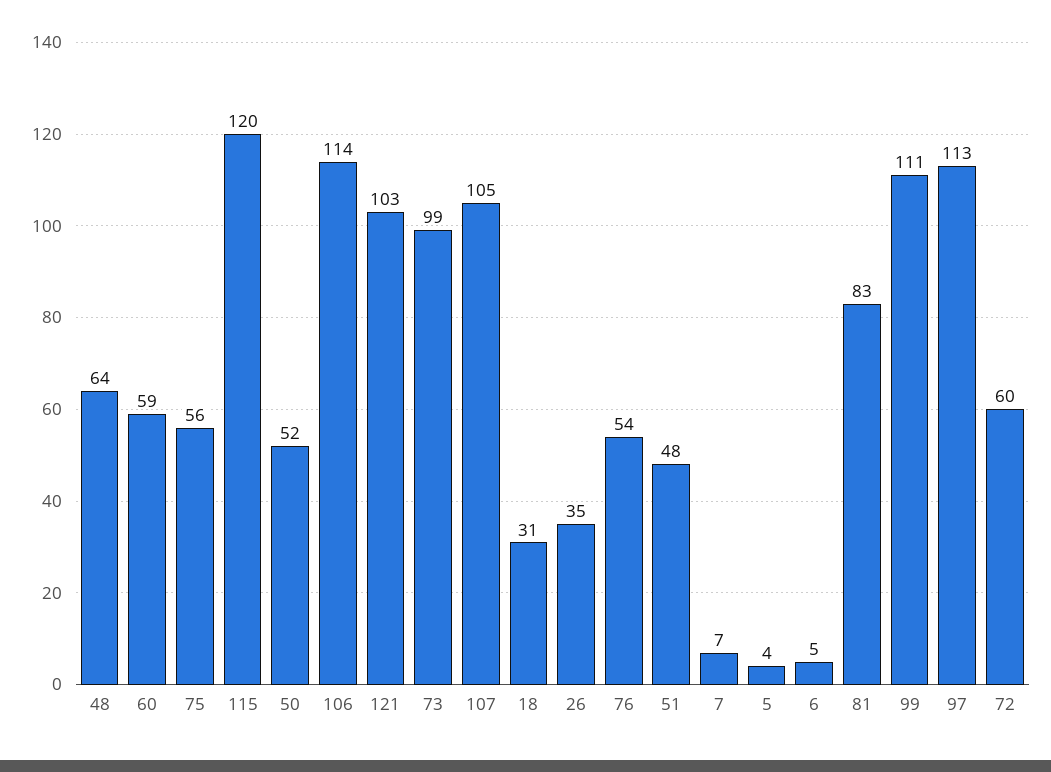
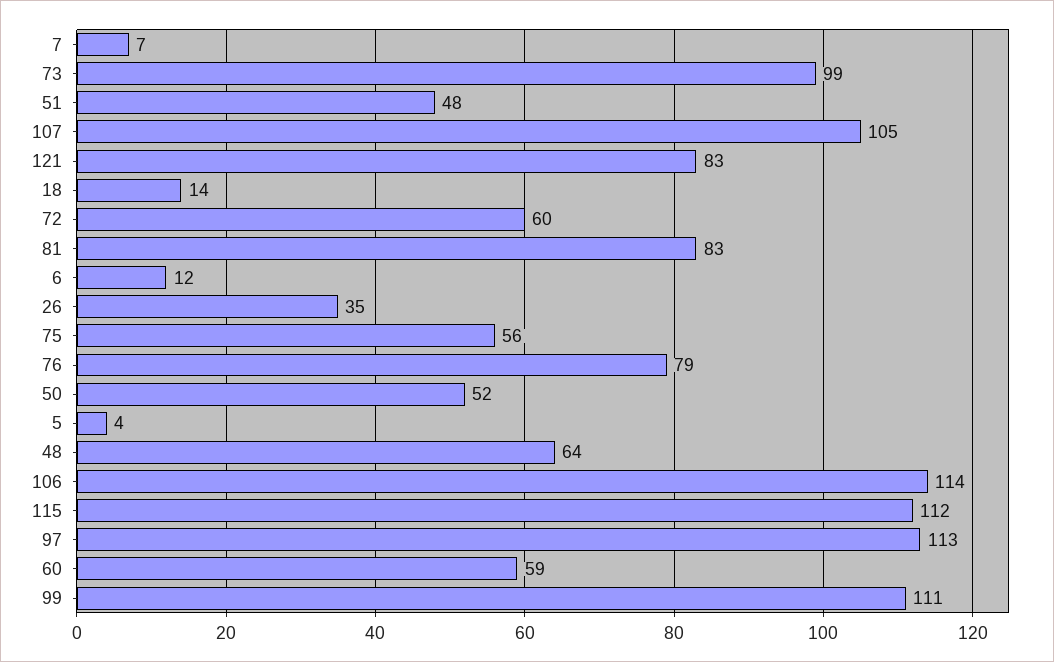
115: 120 -> 112
121: 103 -> 83
18: 31 -> 14
76: 54 -> 79
6: 5 -> 12

